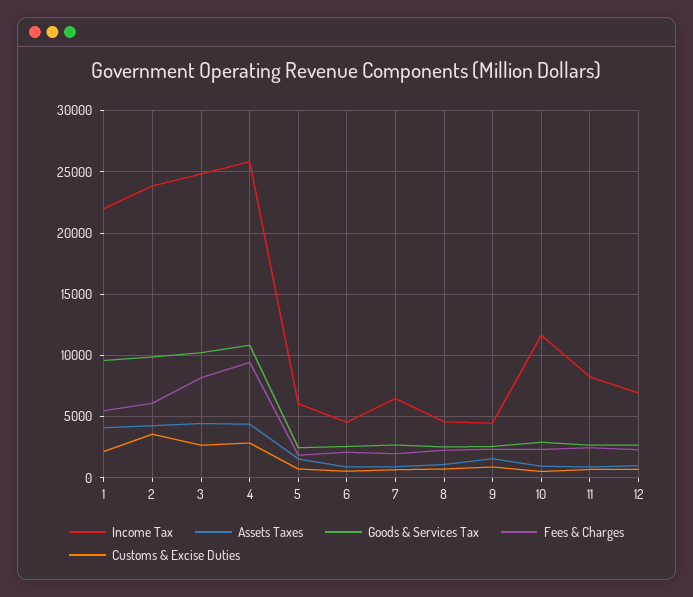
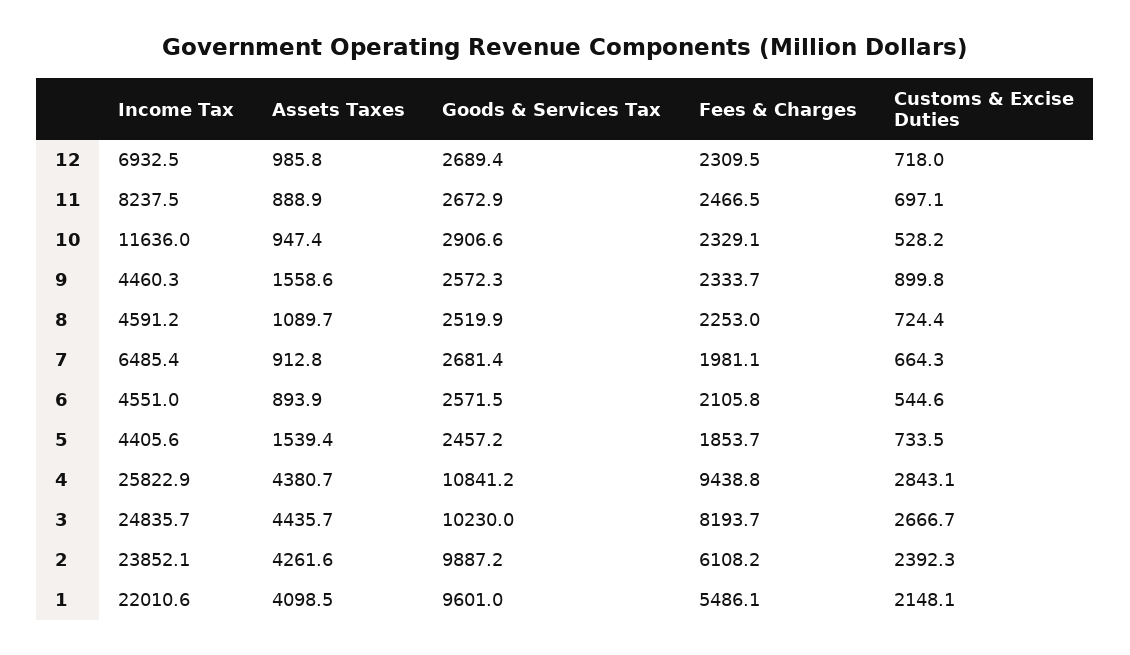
Customs & Excise Duties, 2: 3500 -> 2392.3
Income Tax, 5: 6000 -> 4405.6

